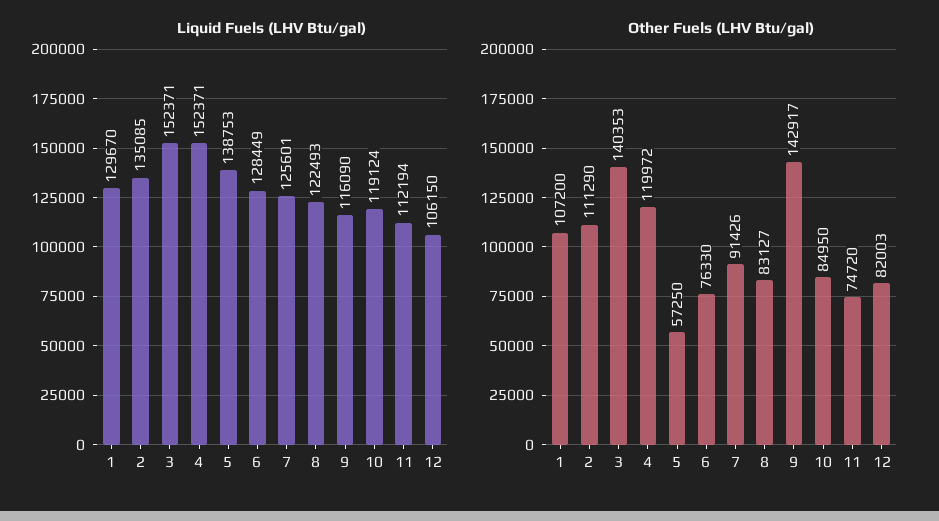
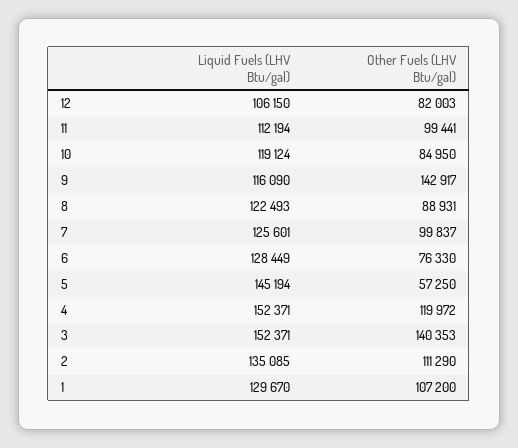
Liquid Fuels (LHV Btu/gal), 5: 138753 -> 145194
Other Fuels (LHV Btu/gal), 7: 91426 -> 99837
Other Fuels (LHV Btu/gal), 8: 83127 -> 88931
Other Fuels (LHV Btu/gal), 11: 74720 -> 99441

